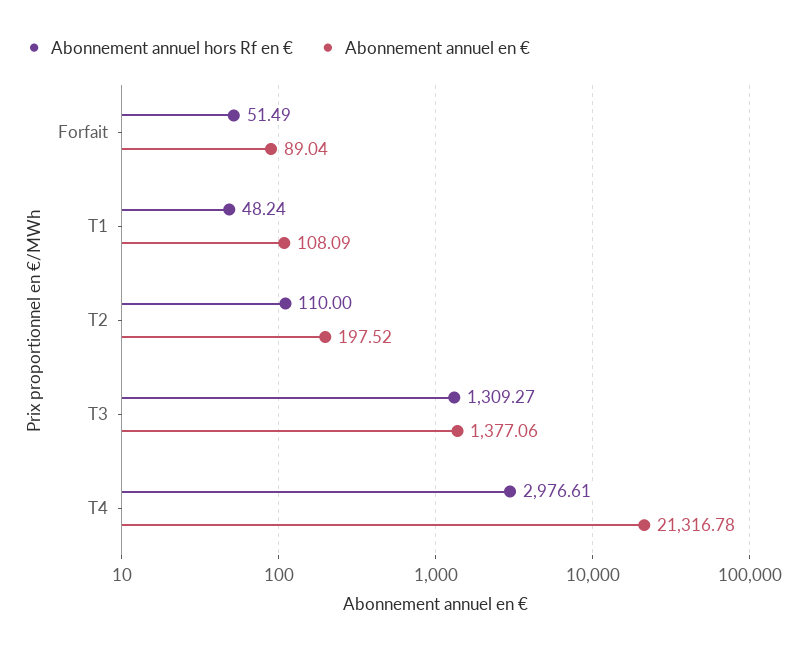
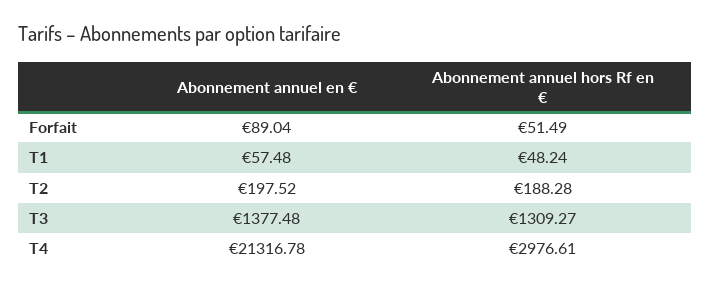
Abonnement annuel en €, T1: 108.09 -> 57.48
Abonnement annuel hors Rf en €, T2: 110 -> 188.28
Abonnement annuel en €, T3: 1377.06 -> 1377.48

